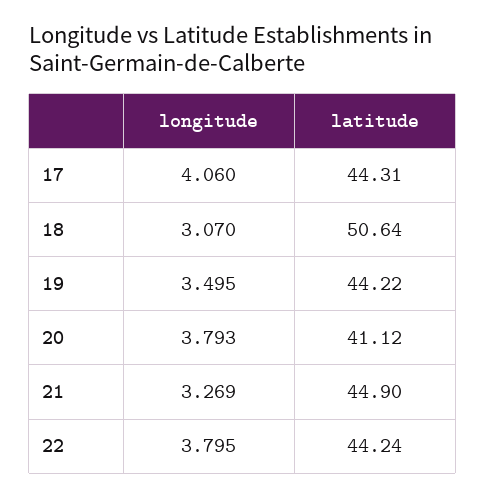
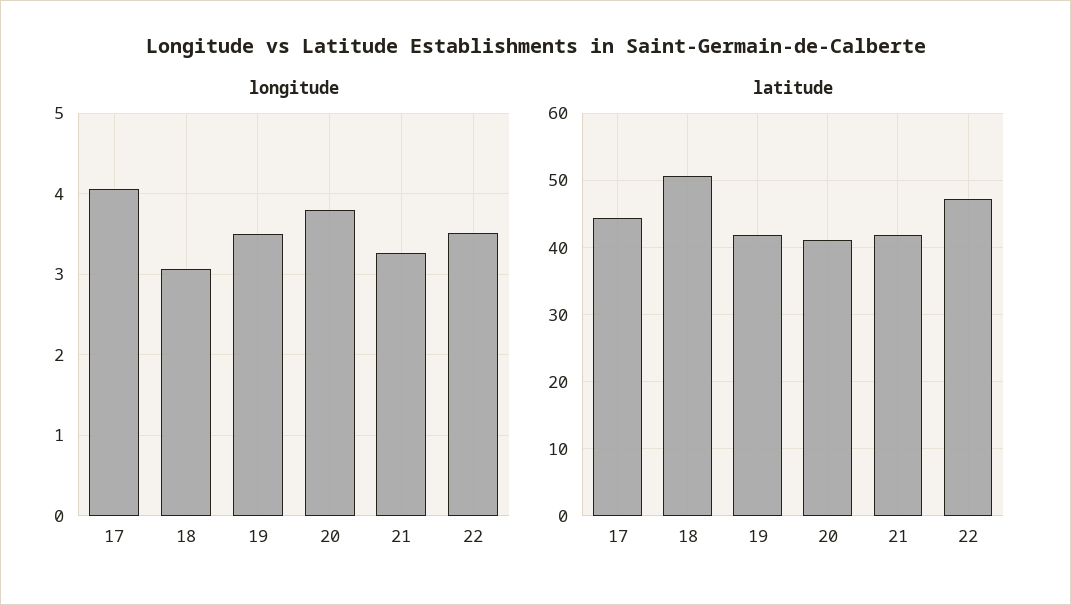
latitude, 19: 44.22 -> 42
latitude, 21: 44.9 -> 42
longitude, 22: 3.795 -> 3.5
latitude, 22: 44.24 -> 47

